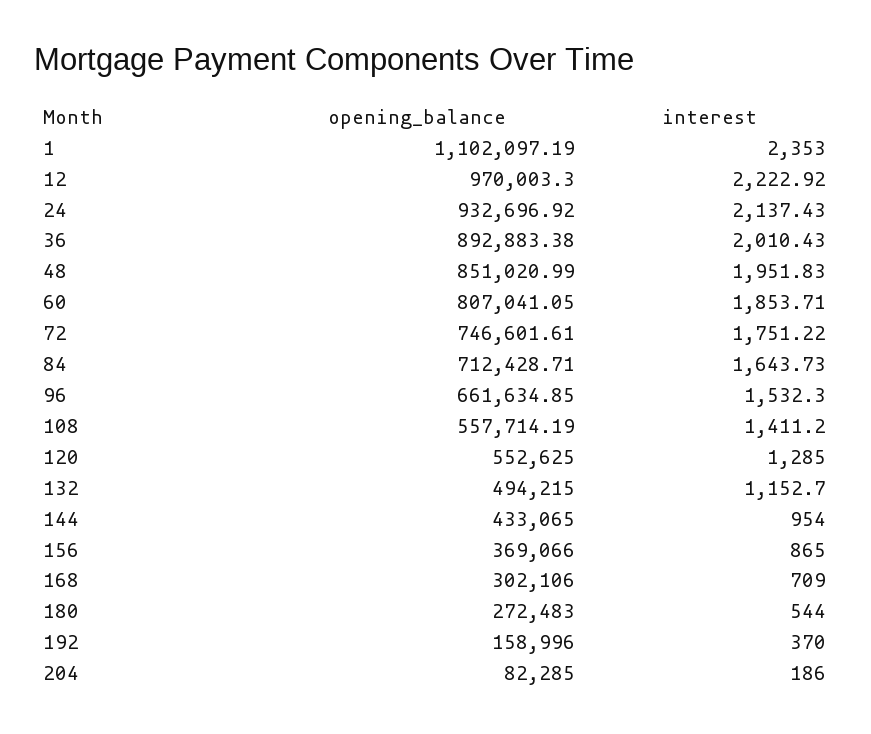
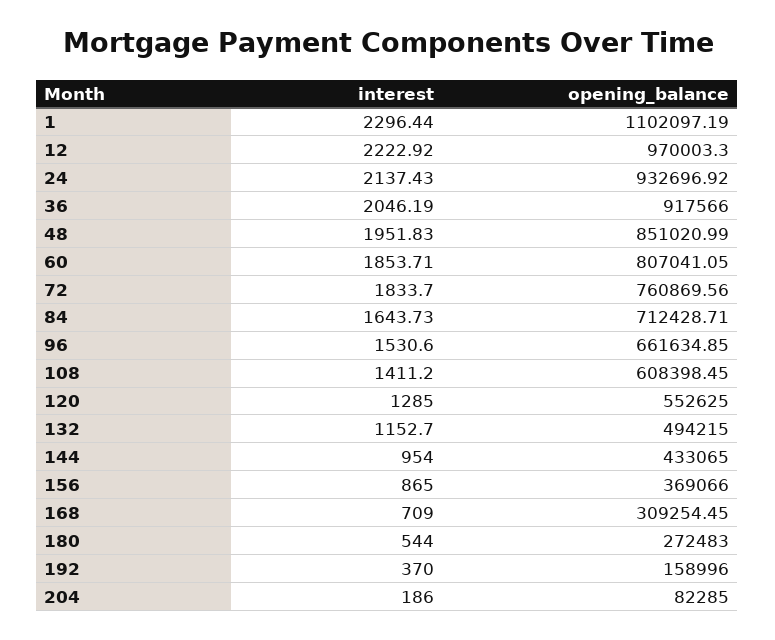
interest, 1: 2353 -> 2296.44
opening_balance, 36: 892883.38 -> 917566
interest, 36: 2010.43 -> 2046.19
opening_balance, 72: 746601.61 -> 760869.56
interest, 72: 1751.22 -> 1833.7
interest, 96: 1532.3 -> 1530.6
opening_balance, 108: 557714.19 -> 608398.45
opening_balance, 168: 302106 -> 309254.45

